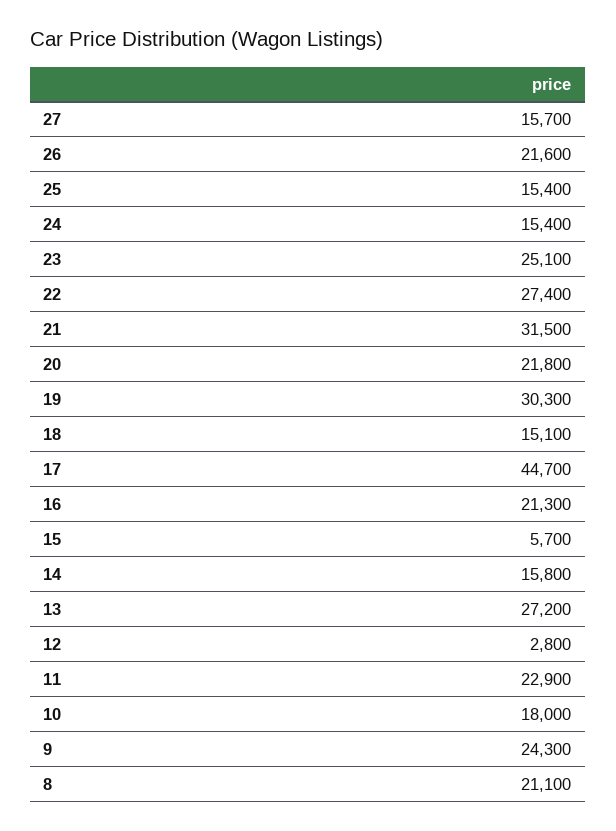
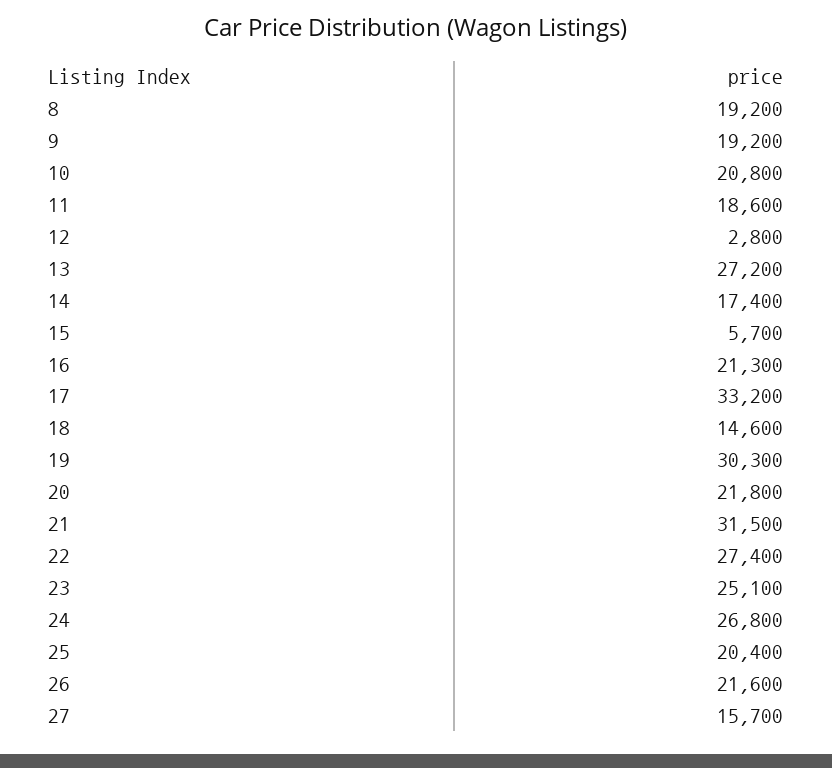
25: 15400 -> 20400
24: 15400 -> 26800
18: 15100 -> 14600
17: 44700 -> 33200
14: 15800 -> 17400
11: 22900 -> 18600
10: 18000 -> 20800
9: 24300 -> 19200
8: 21100 -> 19200

